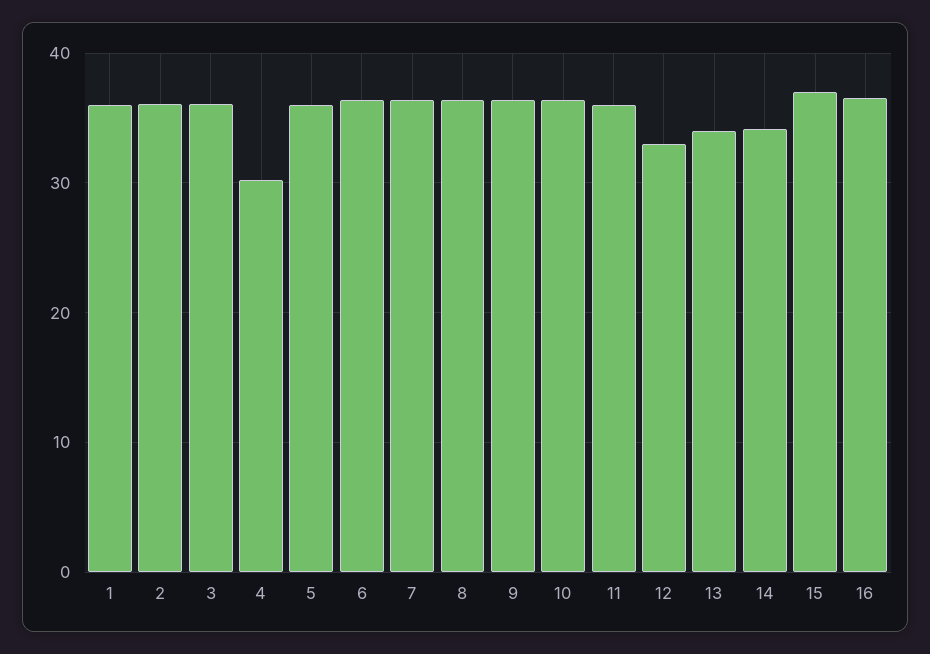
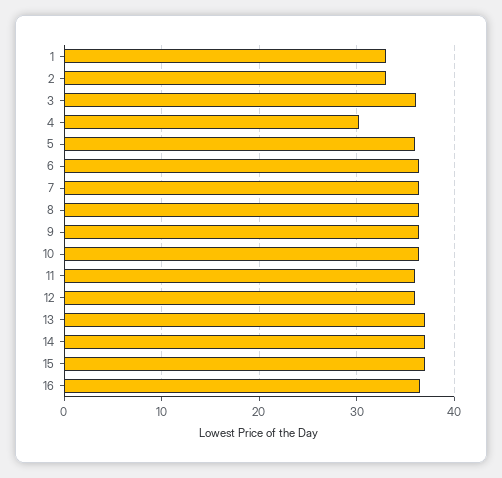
1: 36 -> 33
2: 36 -> 33
12: 33 -> 36
13: 34 -> 37
14: 34 -> 37

